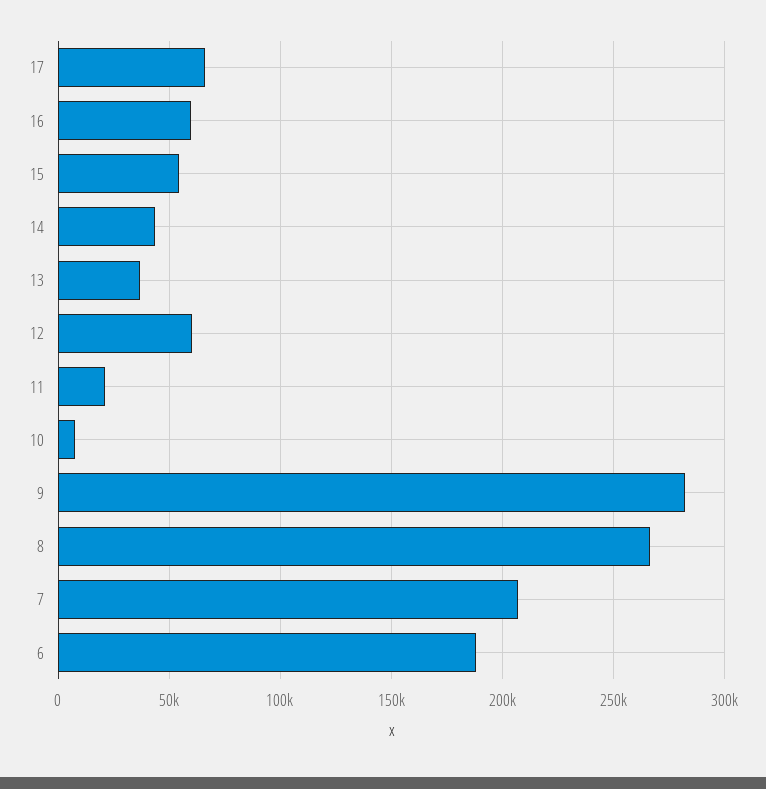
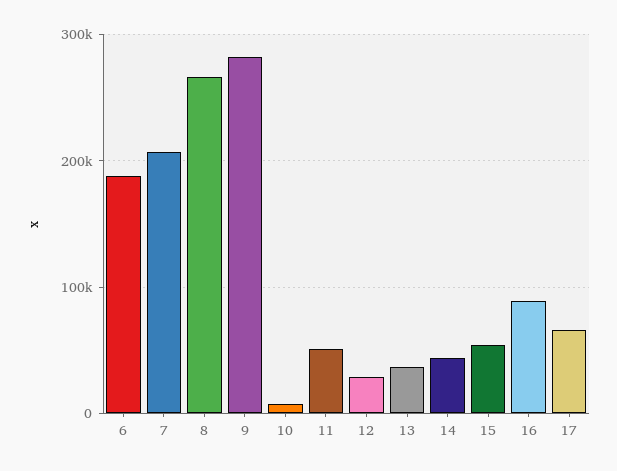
16: 60000 -> 90000
12: 60000 -> 30000
11: 20000 -> 50000

